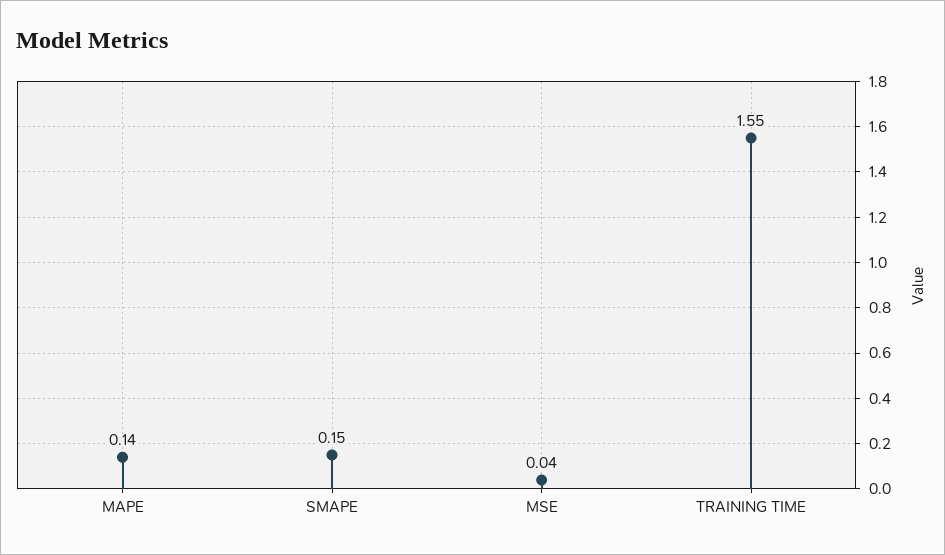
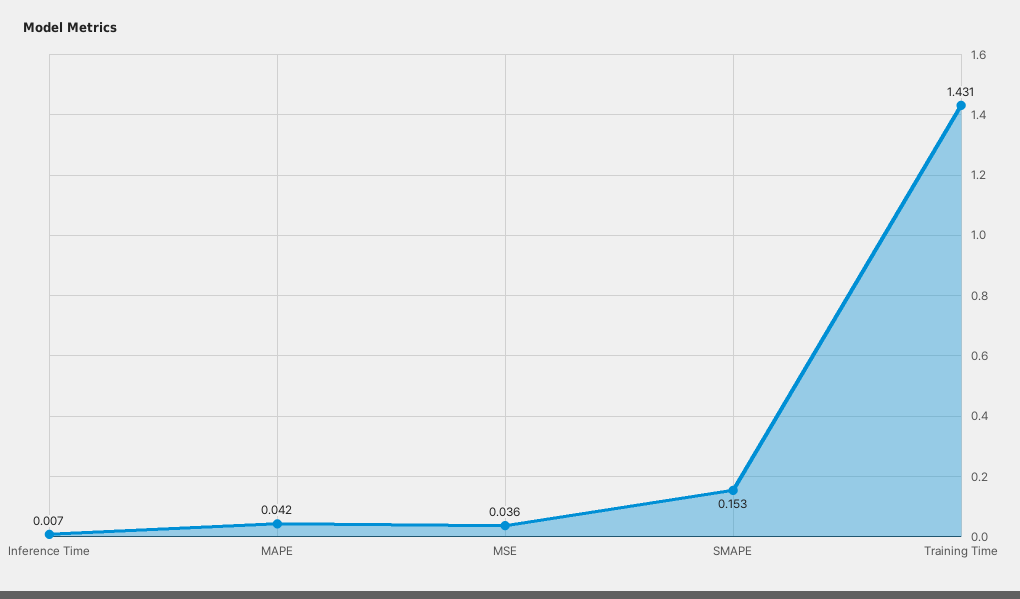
MAPE: 0.14 -> 0.042
TRAINING TIME: 1.55 -> 1.431
Inference Time: none -> 0.007

